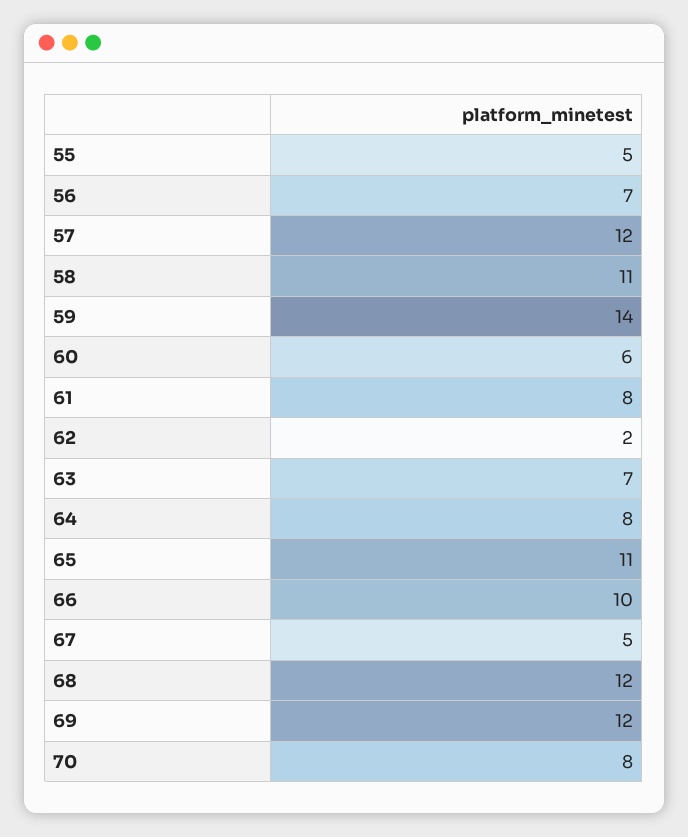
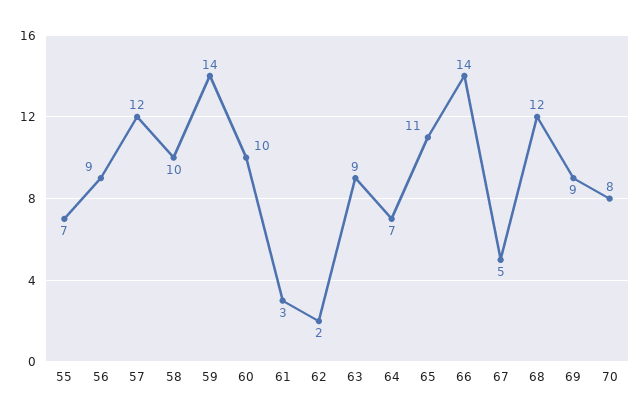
55: 5 -> 7
56: 7 -> 9
58: 11 -> 10
60: 6 -> 10
61: 8 -> 3
63: 7 -> 9
64: 8 -> 7
66: 10 -> 14
69: 12 -> 9

